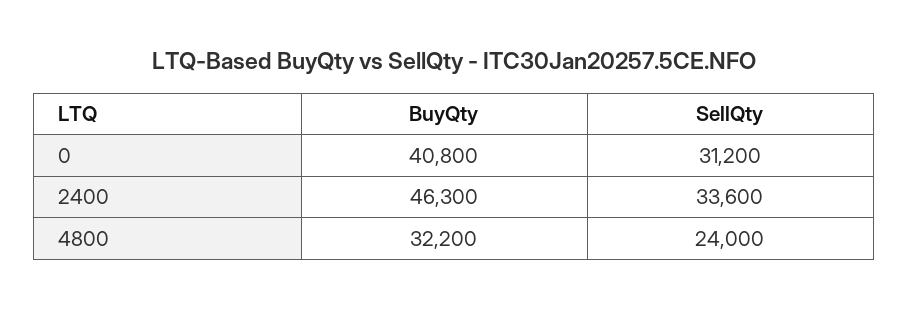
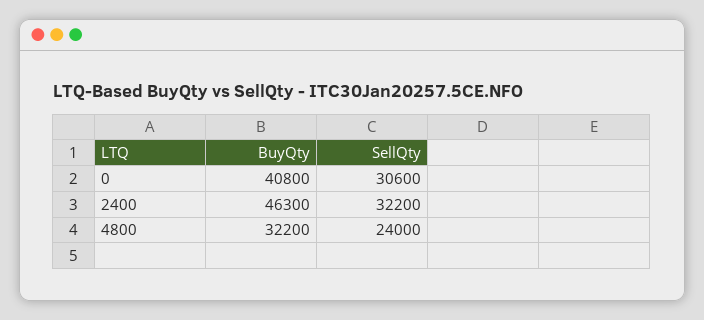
SellQty, 0: 31200 -> 30600
SellQty, 2400: 33600 -> 32200

